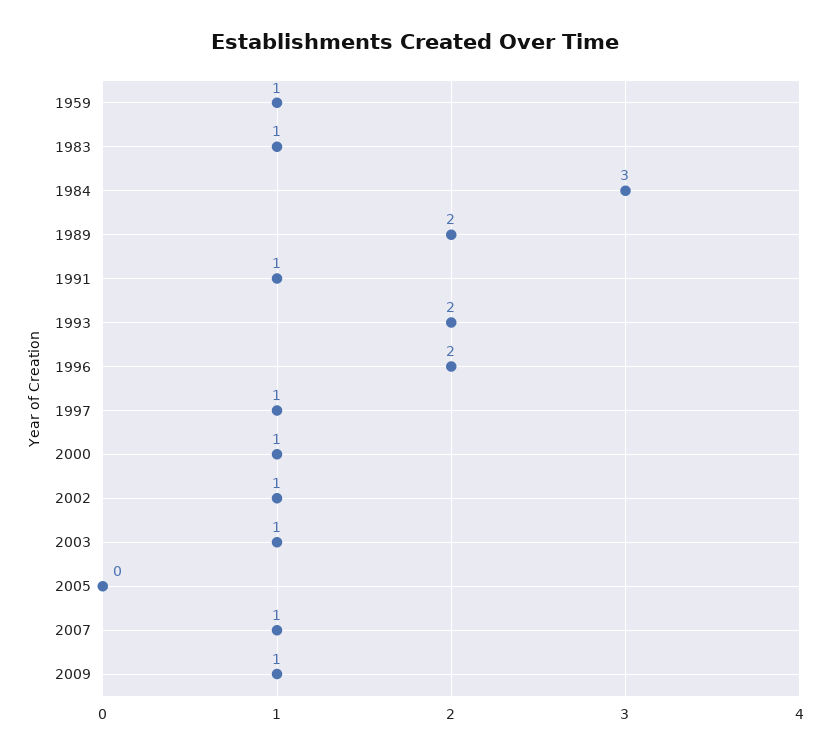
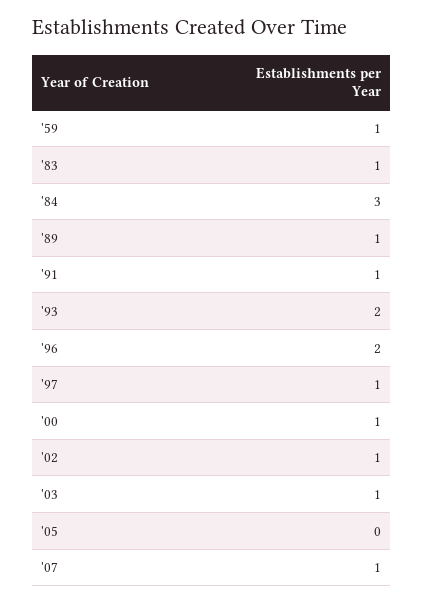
1989: 2 -> 1
2009: 1 -> none

